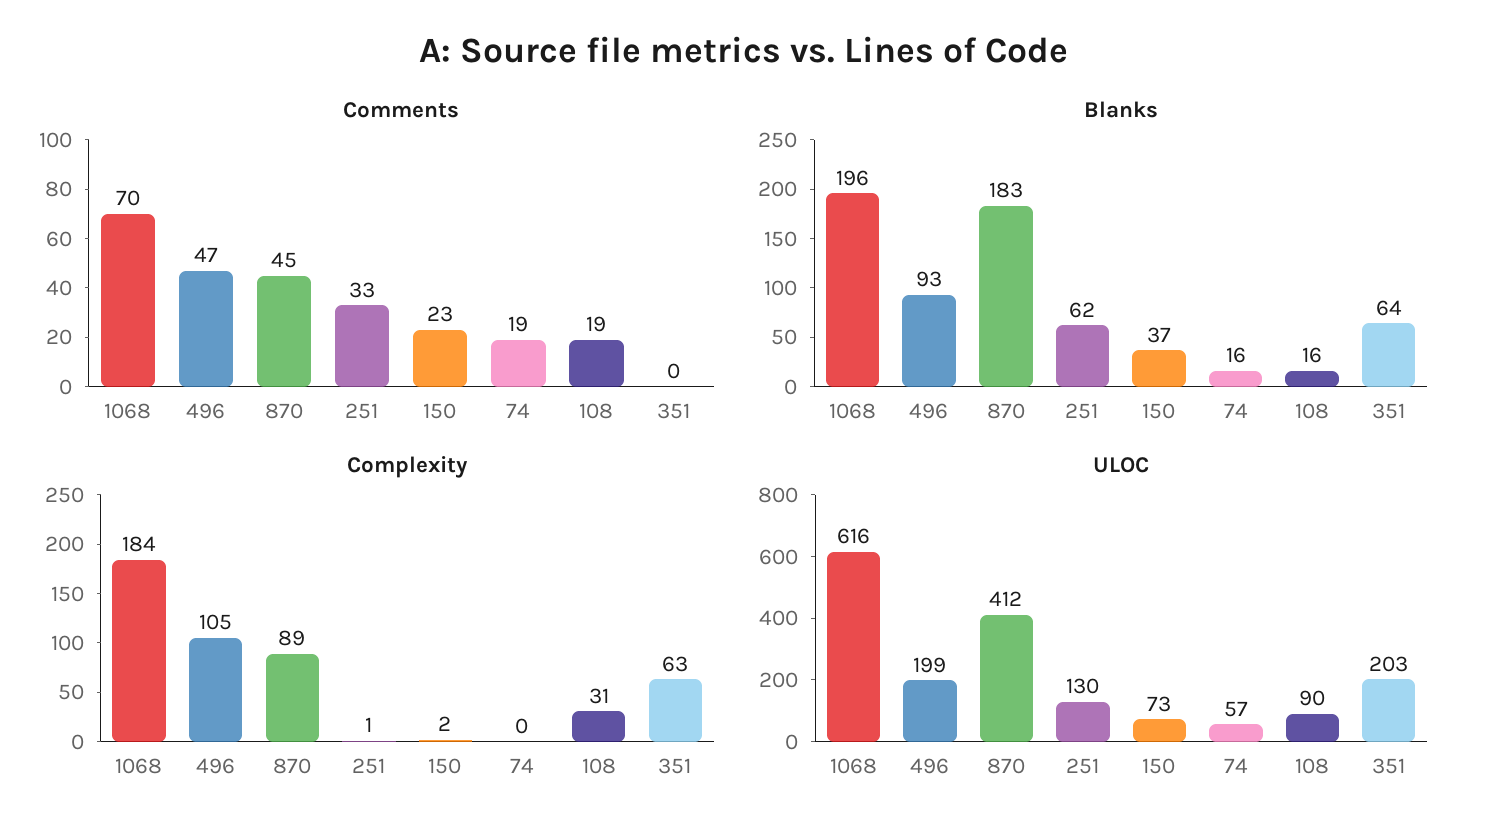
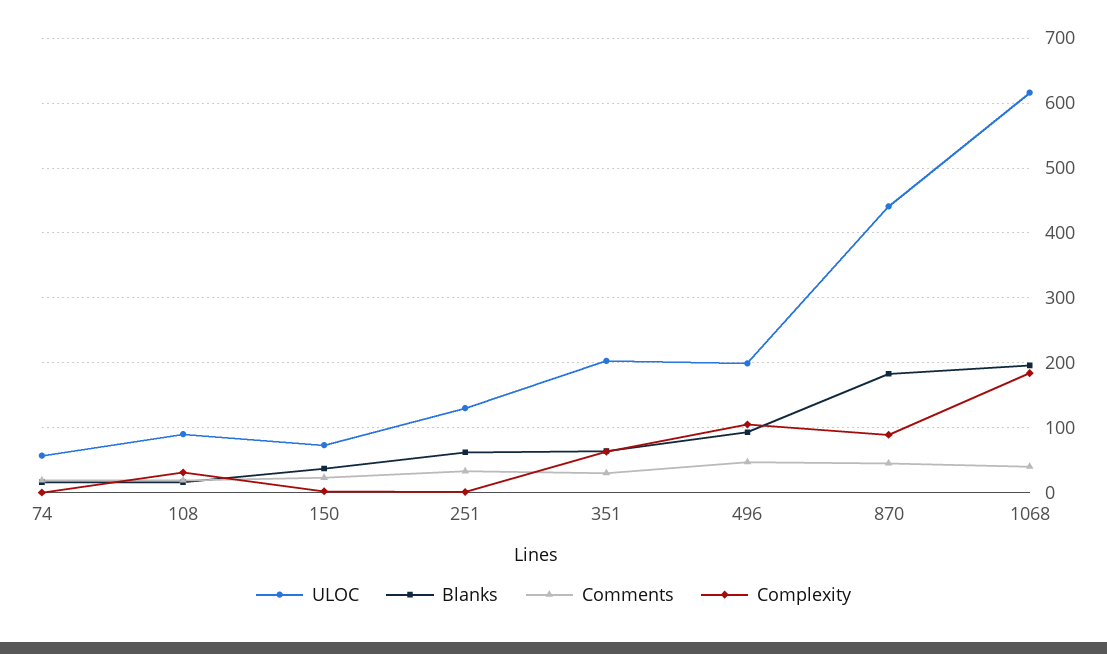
Comments, 1068: 70 -> 40
Comments, 351: 0 -> 30
ULOC, 870: 412 -> 440

